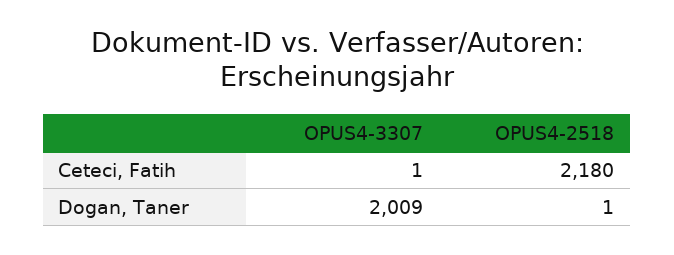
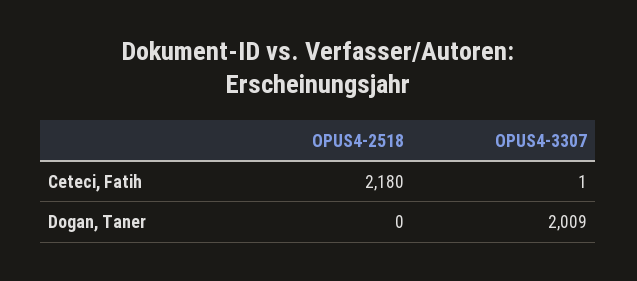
OPUS4-2518, Dogan, Taner: 1 -> 0

